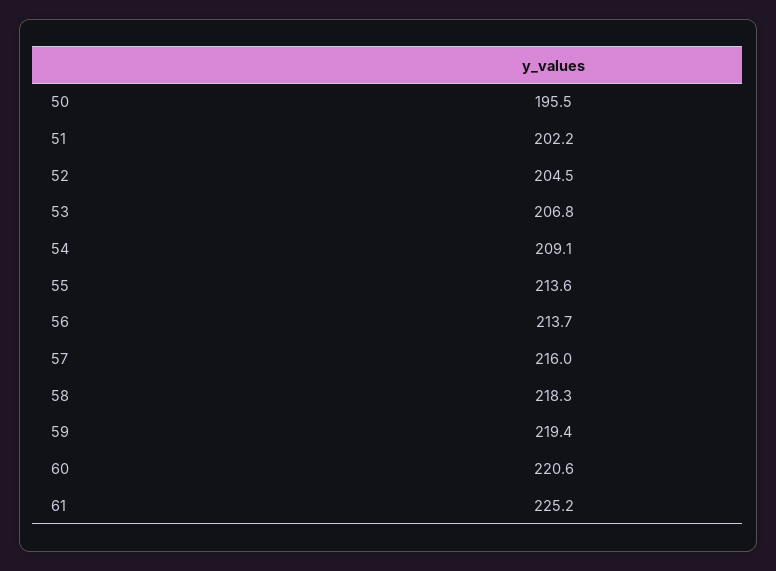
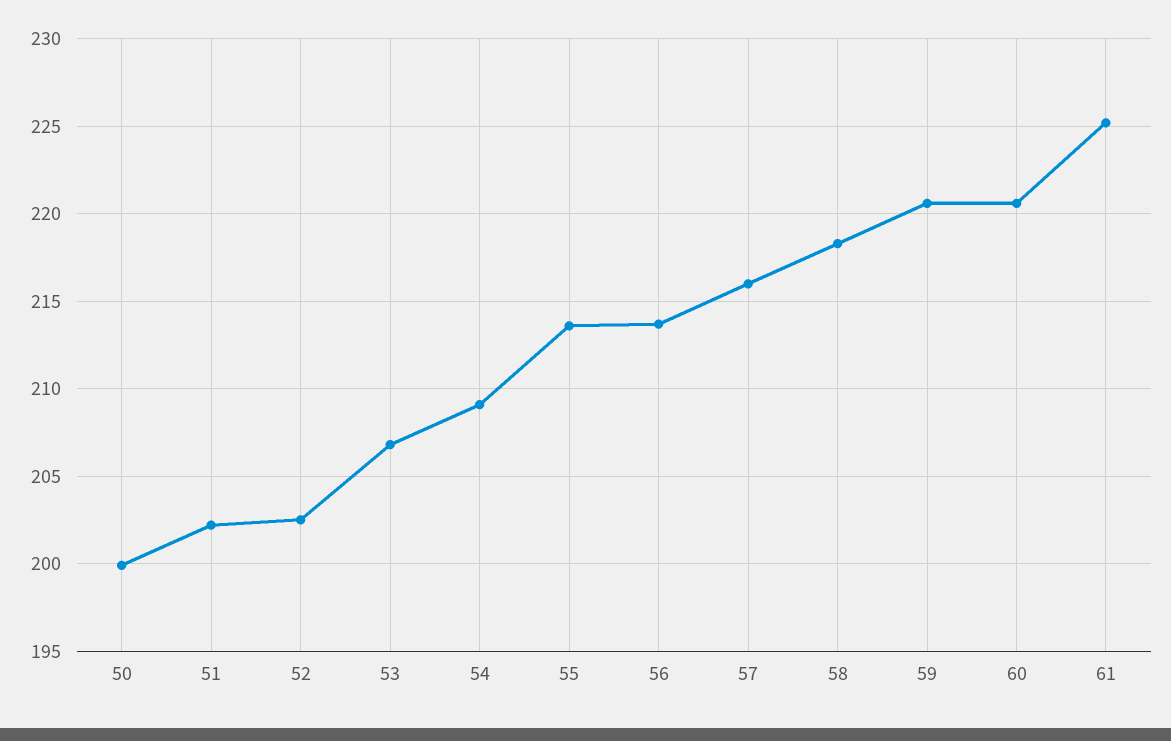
50: 195.5 -> 200
52: 204.5 -> 202.5
59: 219.4 -> 220.5

